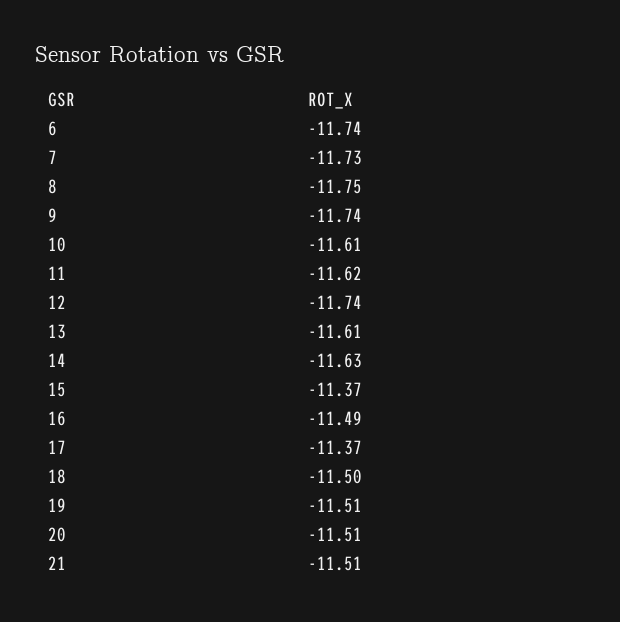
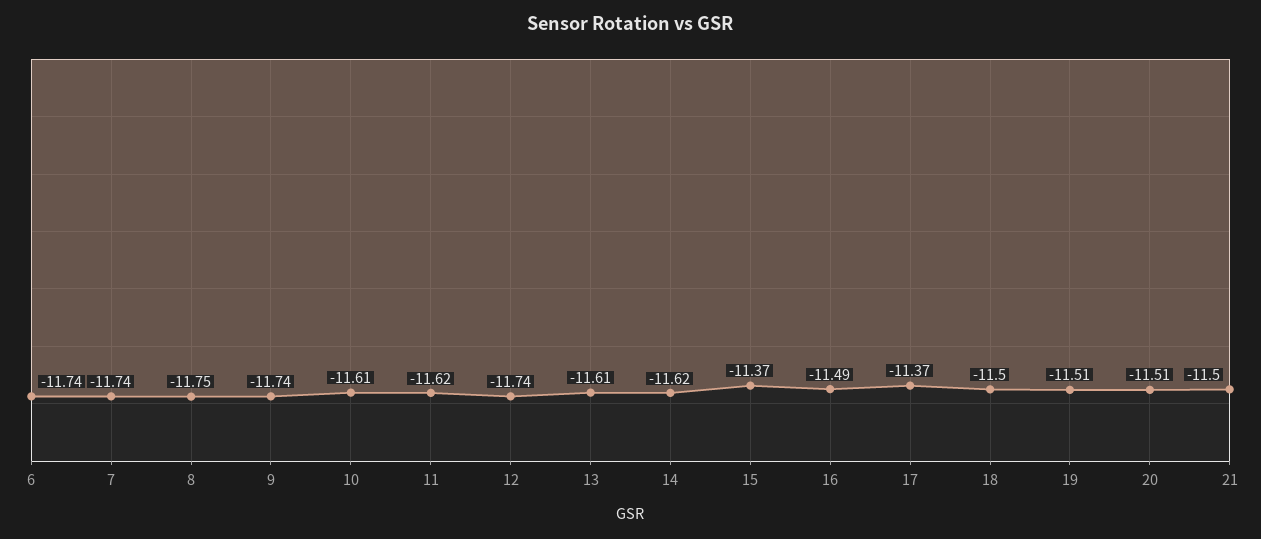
7: -11.73 -> -11.74
14: -11.63 -> -11.62
21: -11.51 -> -11.5

